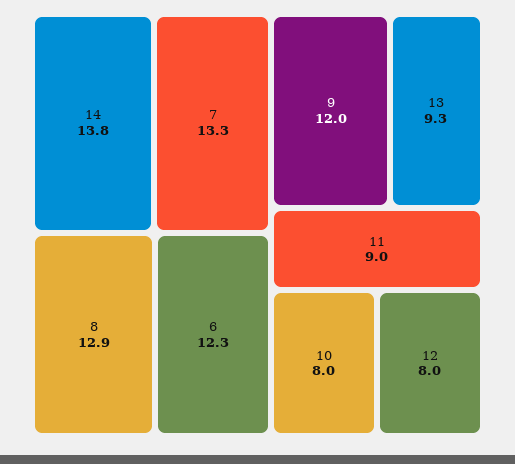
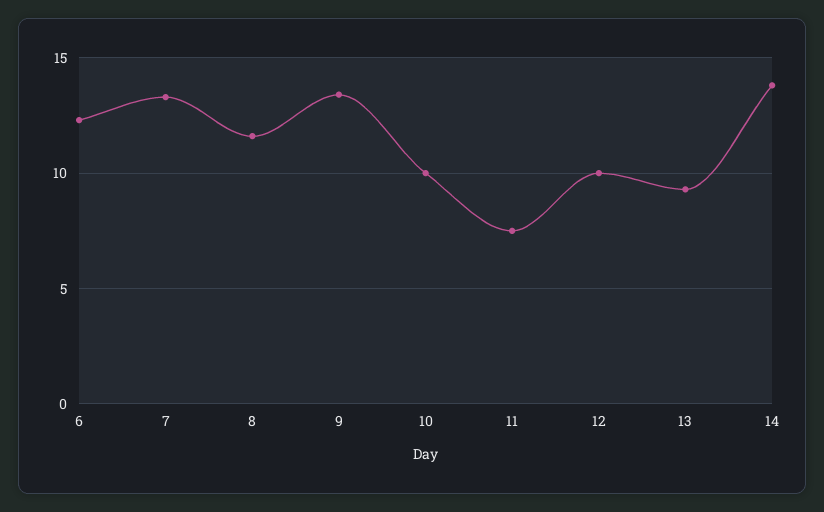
8: 12.9 -> 11.5
9: 12 -> 13.5
11: 9 -> 7.5
10: 8 -> 10
12: 8 -> 10

